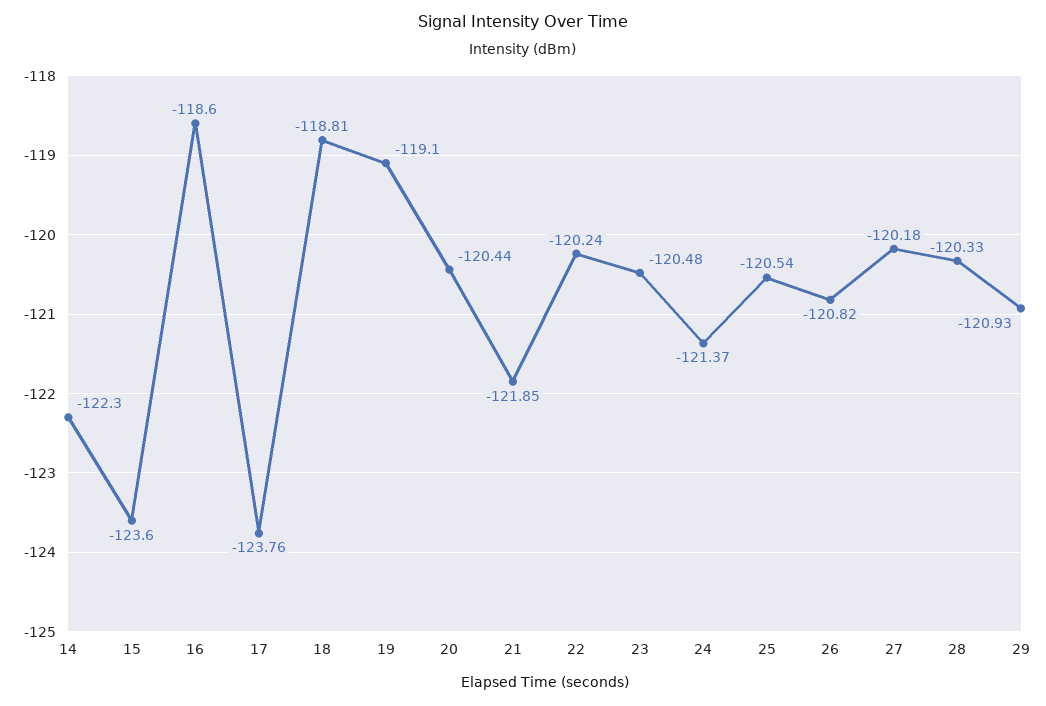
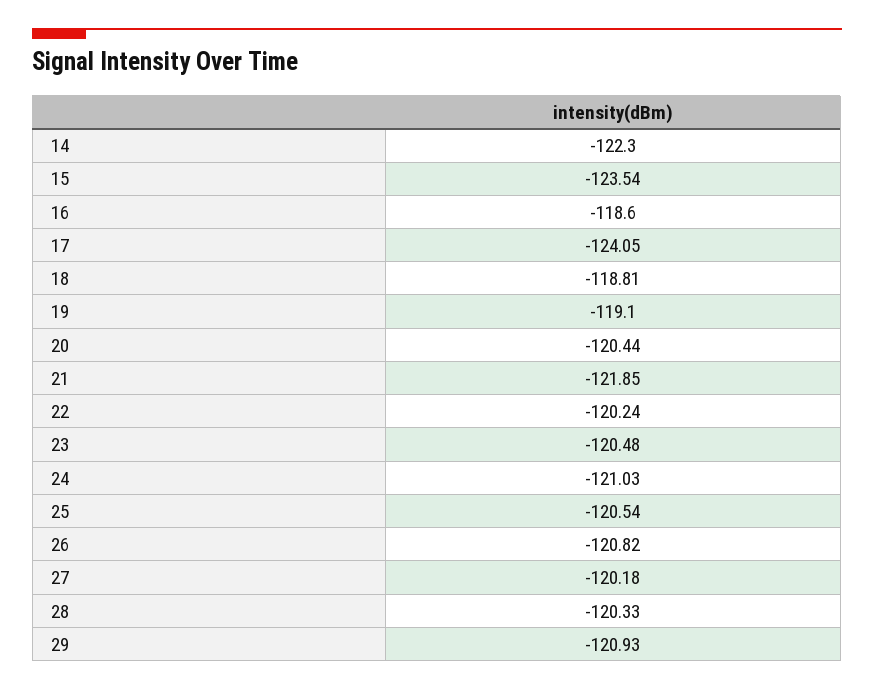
15: -123.6 -> -123.54
17: -123.76 -> -124.05
24: -121.37 -> -121.03

